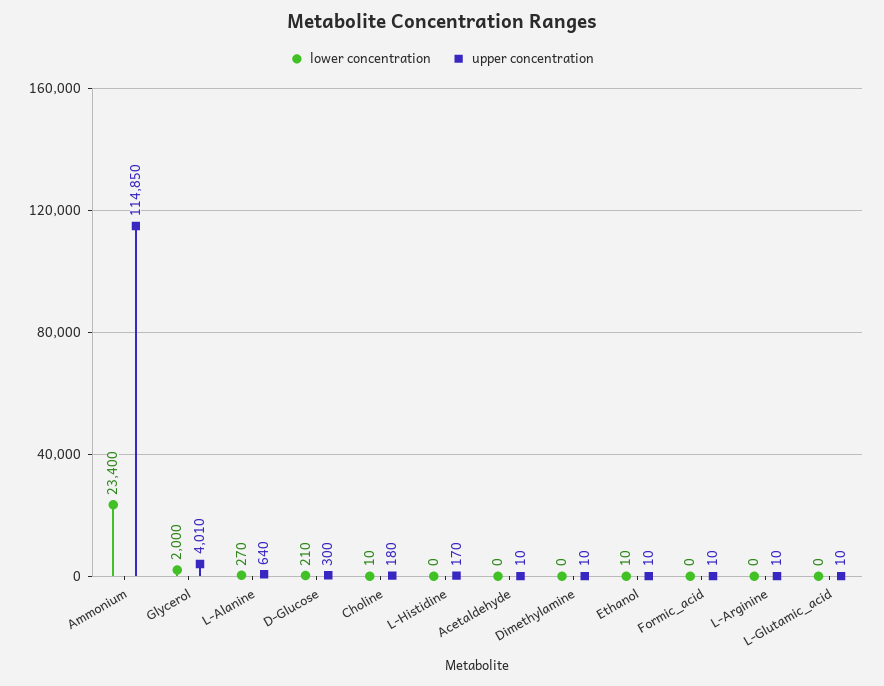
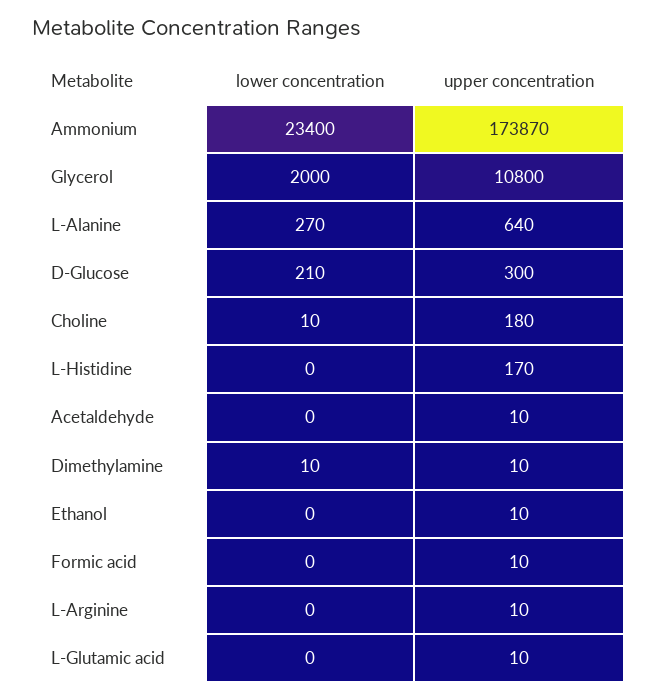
upper concentration, Ammonium: 114850 -> 173870
upper concentration, Glycerol: 4010 -> 10800
lower concentration, Dimethylamine: 0 -> 10
lower concentration, Ethanol: 10 -> 0

